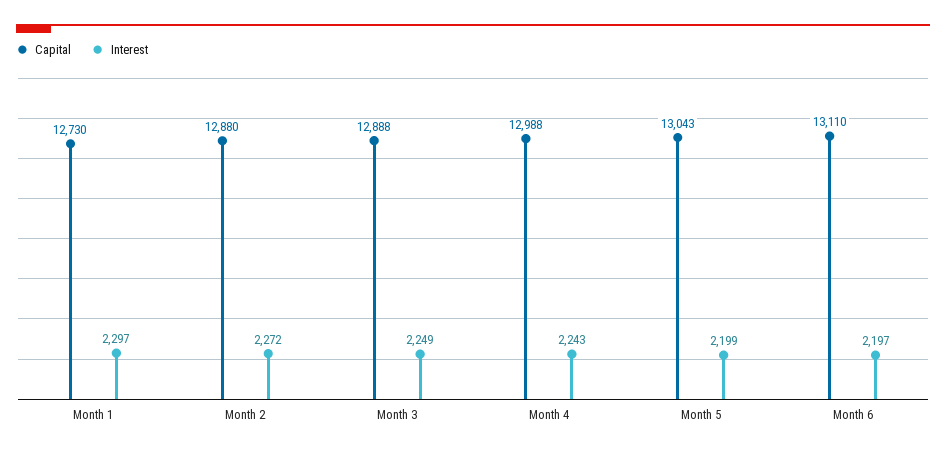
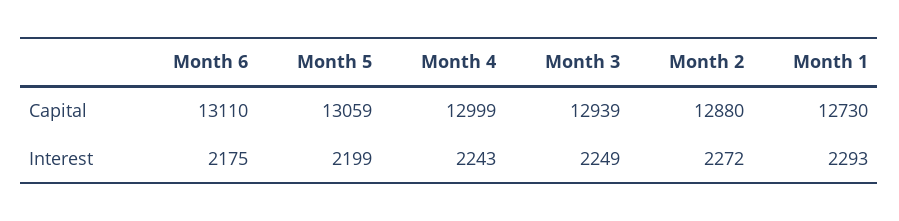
Interest, Month 1: 2297 -> 2293
Capital, Month 3: 12888 -> 12939
Capital, Month 4: 12988 -> 12999
Capital, Month 5: 13043 -> 13059
Interest, Month 6: 2197 -> 2175

